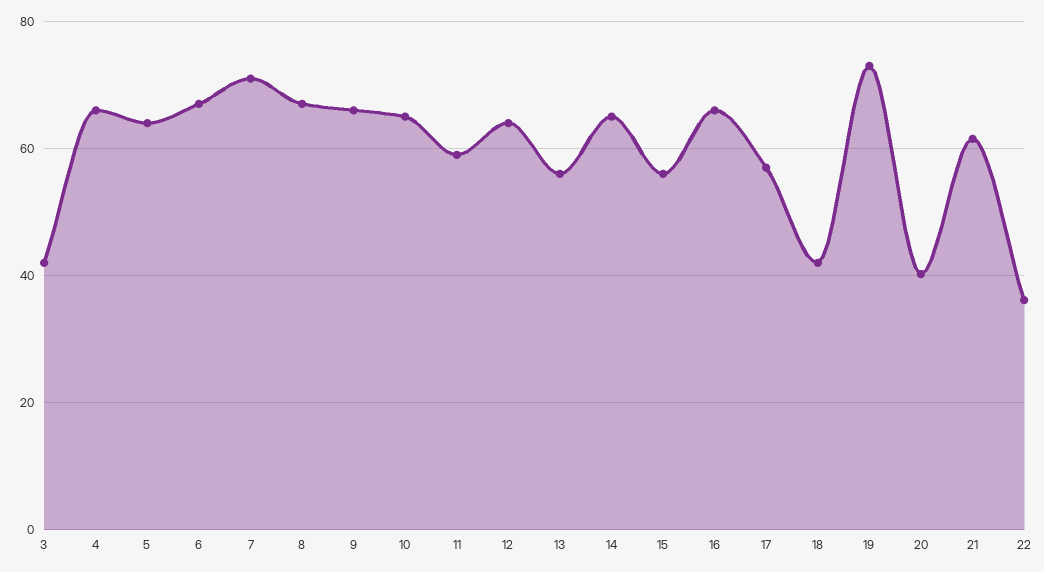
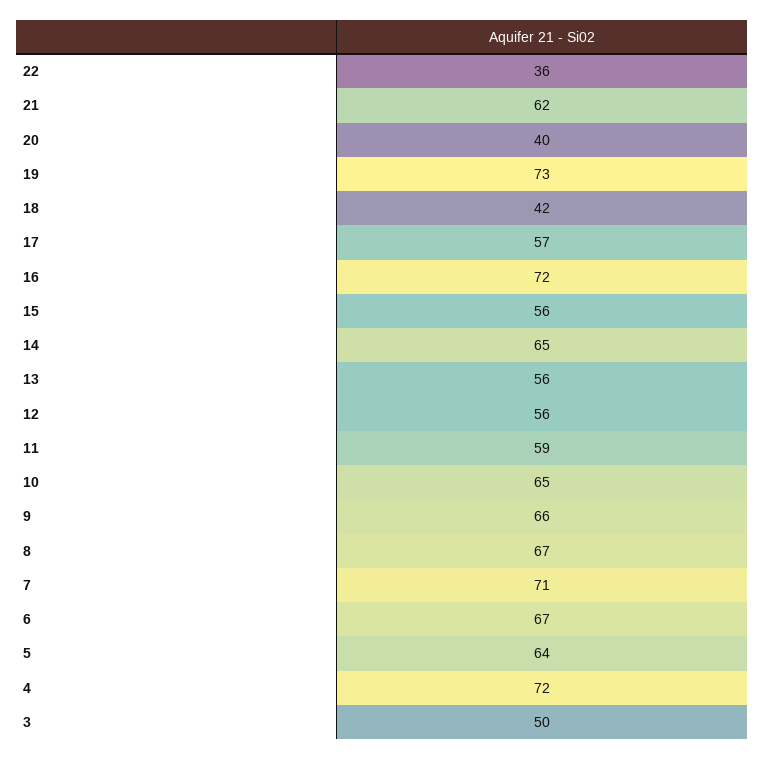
3: 42 -> 50
4: 66 -> 72
12: 64 -> 56
16: 66 -> 72

